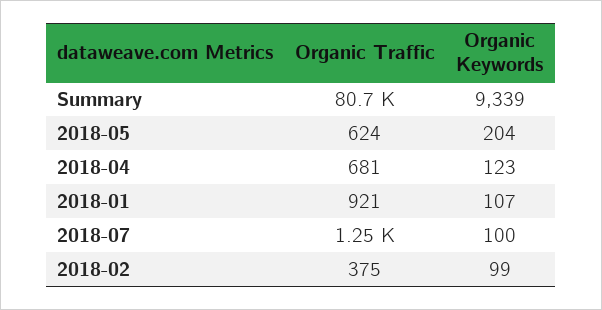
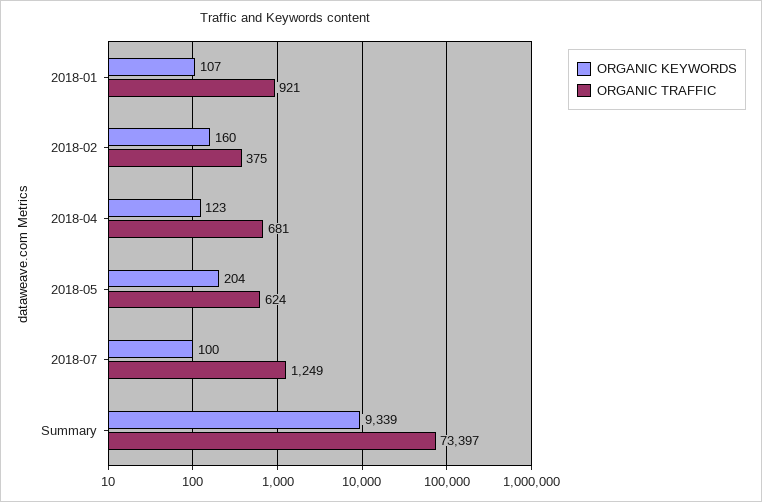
Organic Traffic, Summary: 80700 -> 73397
Organic Keywords, 2018-02: 99 -> 160

